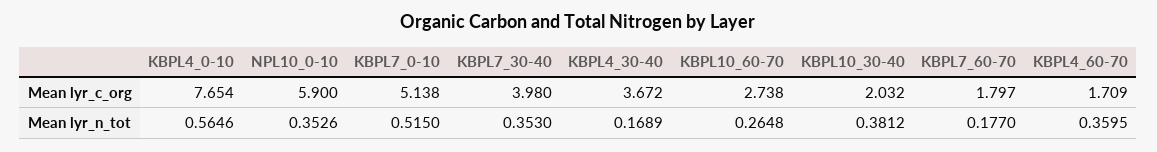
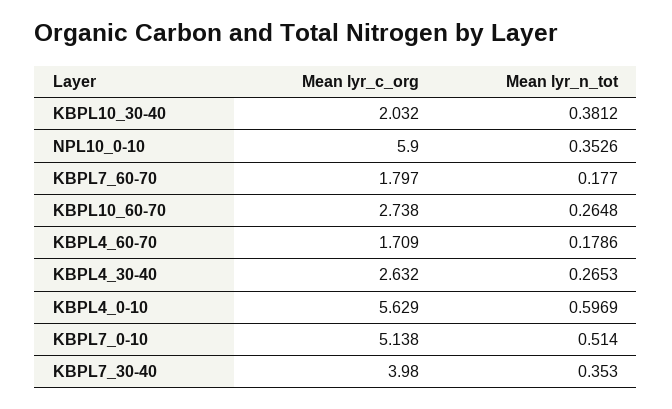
KBPL4_0-10, Mean lyr_c_org: 7.654 -> 5.629
KBPL4_30-40, Mean lyr_c_org: 3.672 -> 2.632
KBPL4_0-10, Mean lyr_n_tot: 0.5646 -> 0.5969
KBPL7_0-10, Mean lyr_n_tot: 0.515 -> 0.514
KBPL4_30-40, Mean lyr_n_tot: 0.1689 -> 0.2653
KBPL4_60-70, Mean lyr_n_tot: 0.3595 -> 0.1786

